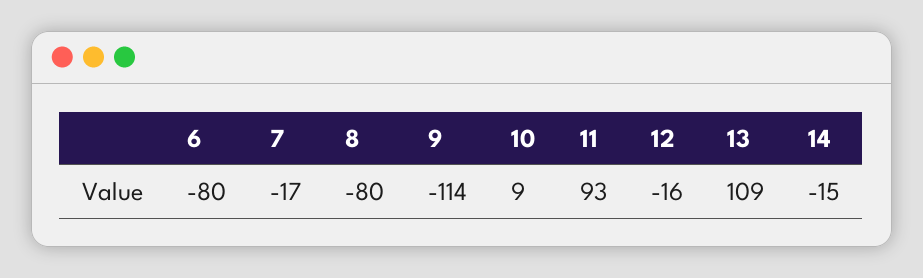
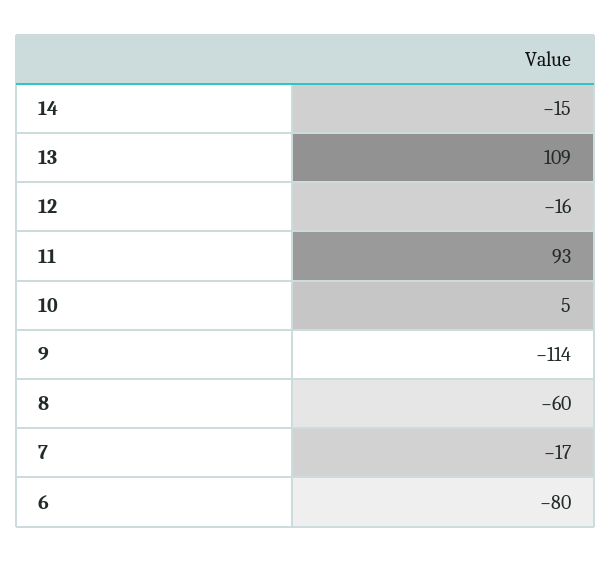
8: -80 -> -60
10: 9 -> 5

